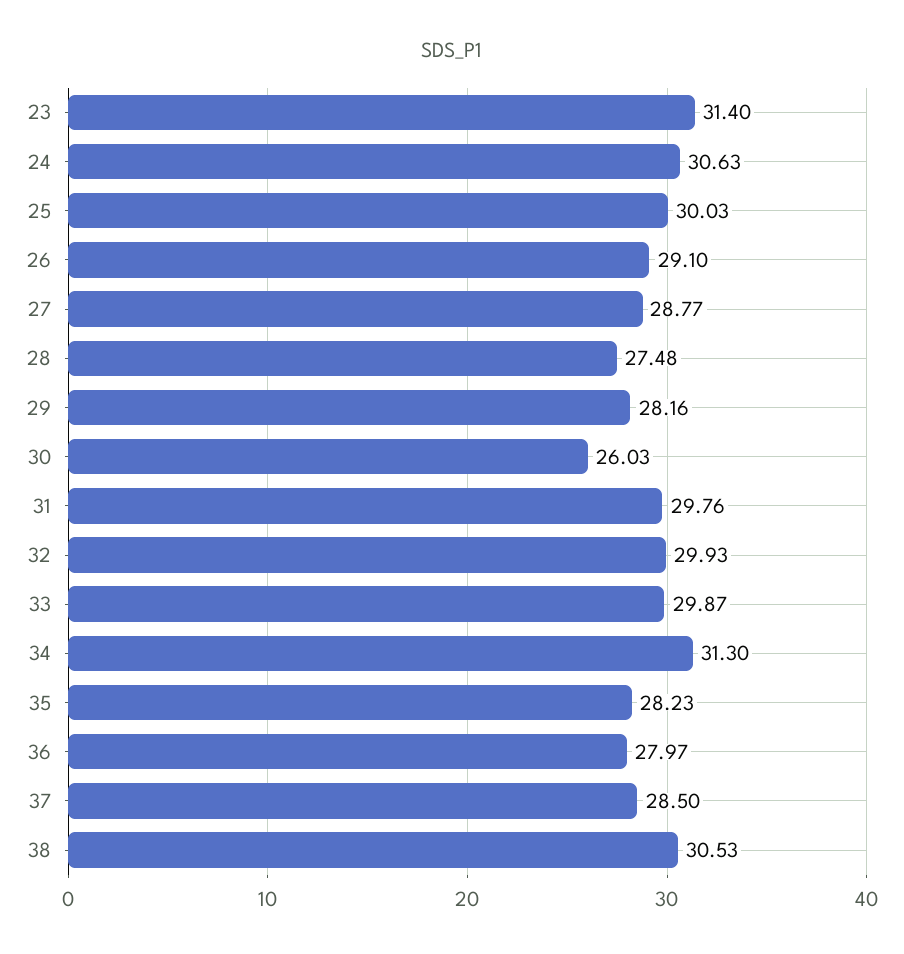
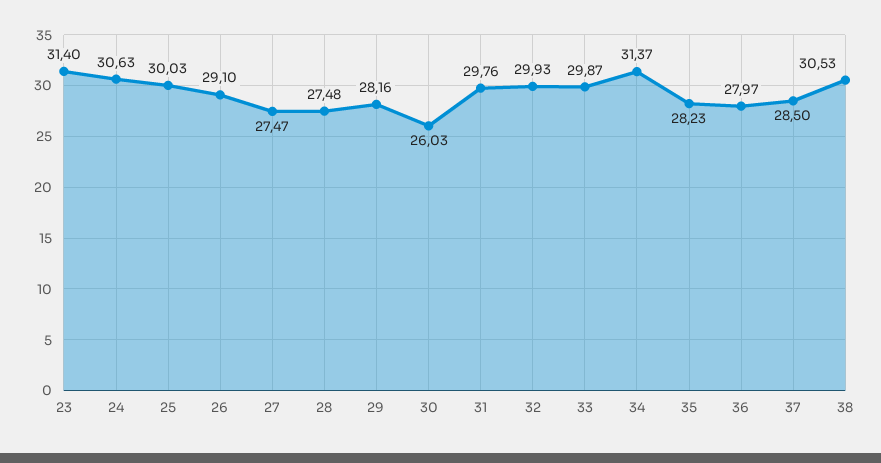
27: 28.77 -> 27.47
34: 31.3 -> 31.37

